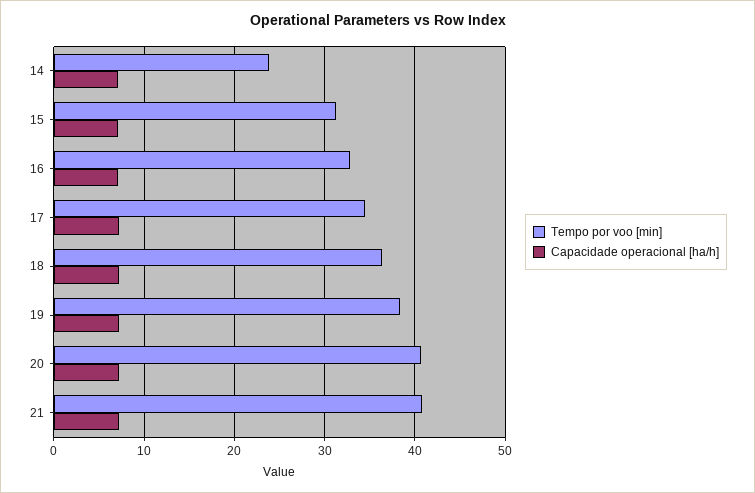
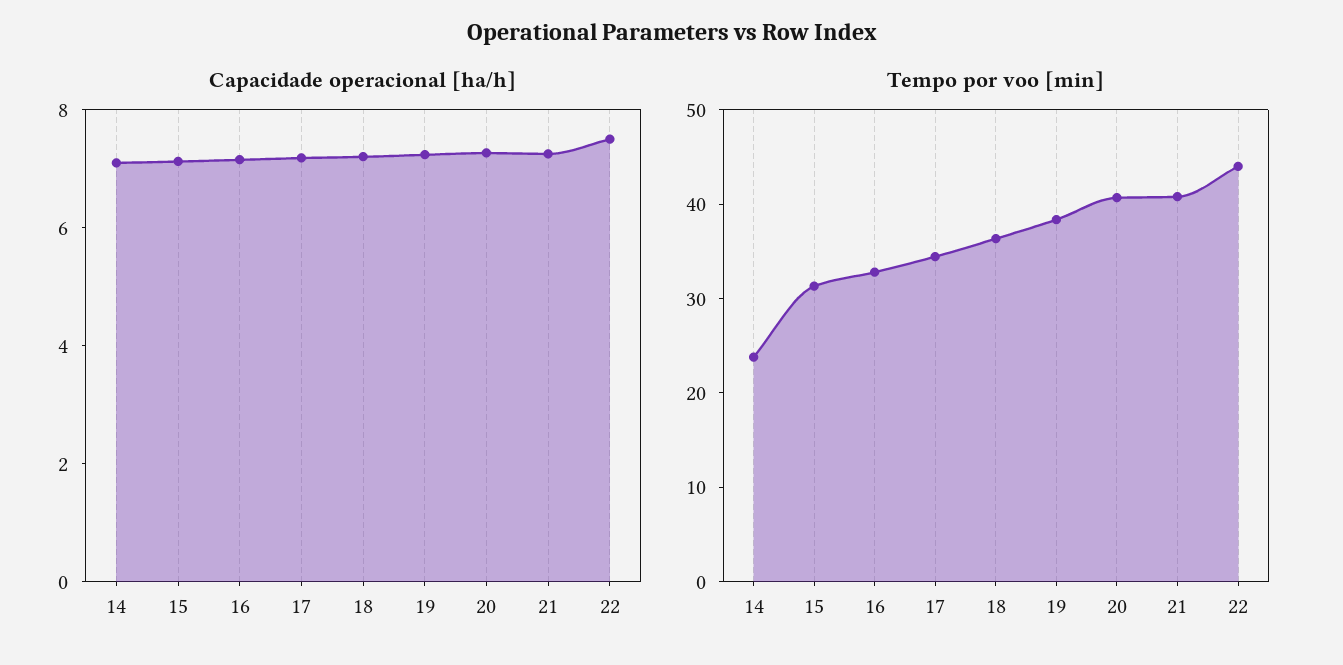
Capacidade operacional [ha/h], 22: none -> 7.5
Tempo por voo [min], 22: none -> 44

